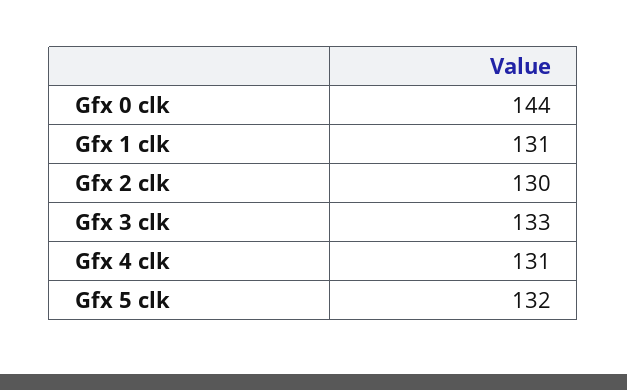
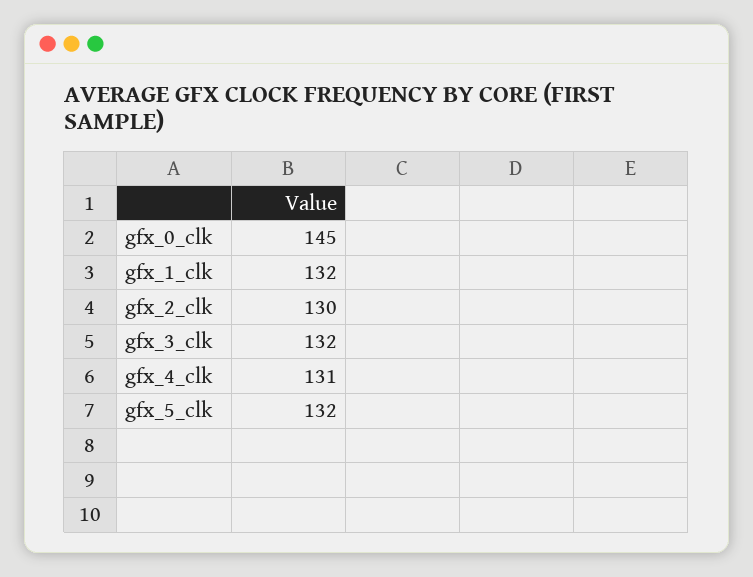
Gfx 0 clk: 144 -> 145
Gfx 1 clk: 131 -> 132
Gfx 3 clk: 133 -> 132

